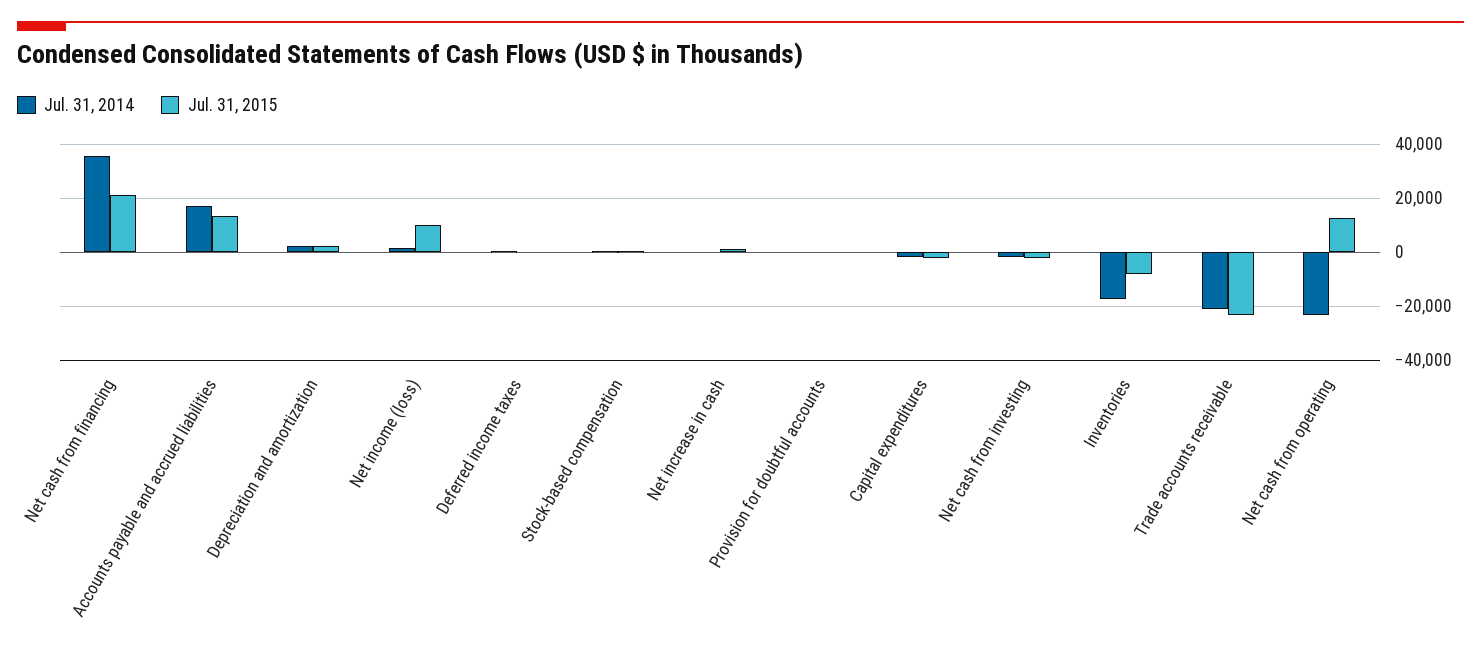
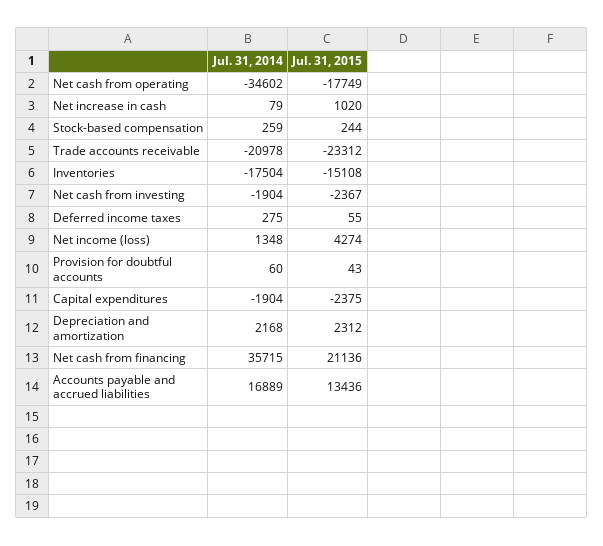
Jul. 31, 2015, Net income (loss): 10000 -> 4274
Jul. 31, 2015, Inventories: -7500 -> -15108
Jul. 31, 2014, Net cash from operating: -22500 -> -34602
Jul. 31, 2015, Net cash from operating: 12500 -> -17749

